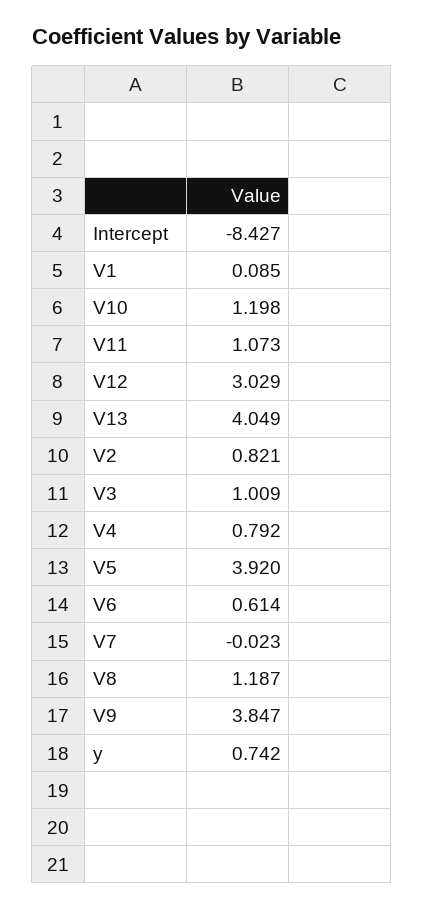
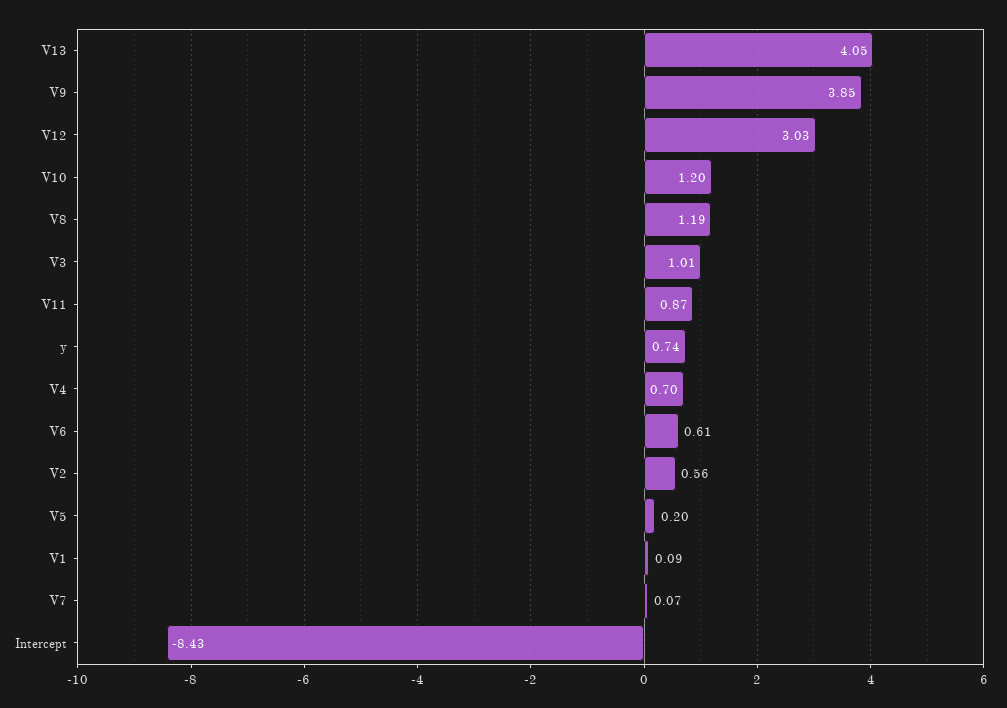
V11: 1.073 -> 0.87
V2: 0.821 -> 0.56
V4: 0.792 -> 0.7
V5: 3.92 -> 0.2
V7: -0.023 -> 0.07

